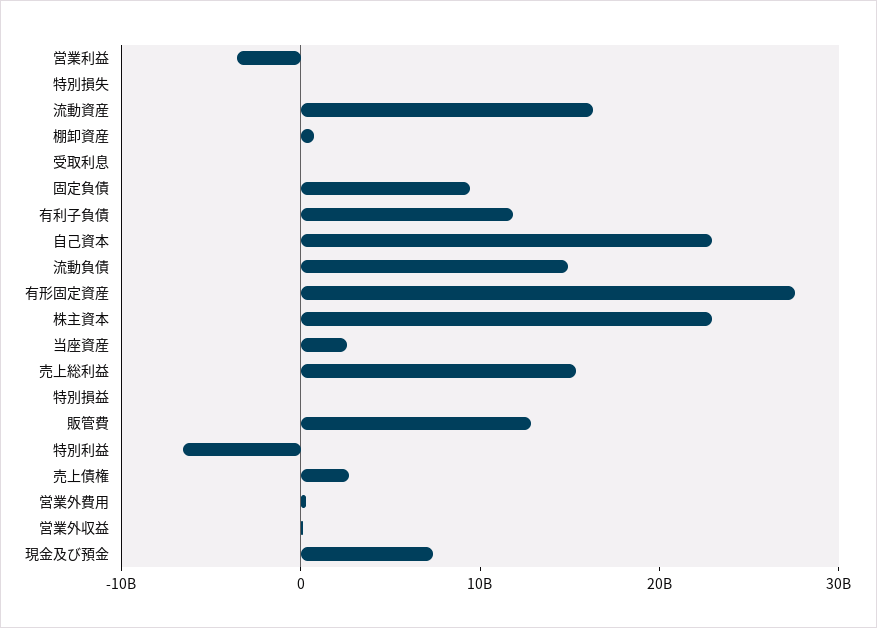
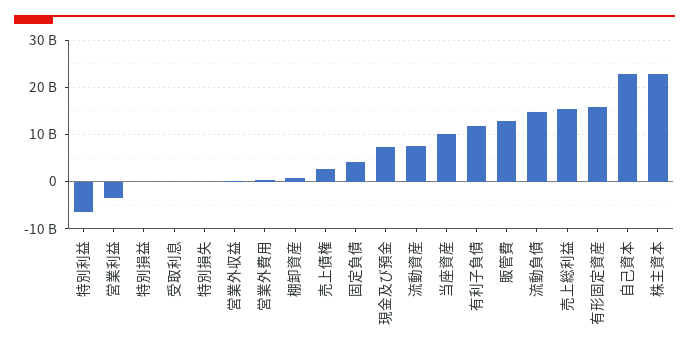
流動資産: 16000000000 -> 8000000000
固定負債: 10000000000 -> 4000000000
有形固定資産: 28000000000 -> 16000000000
当座資産: 2000000000 -> 10000000000

